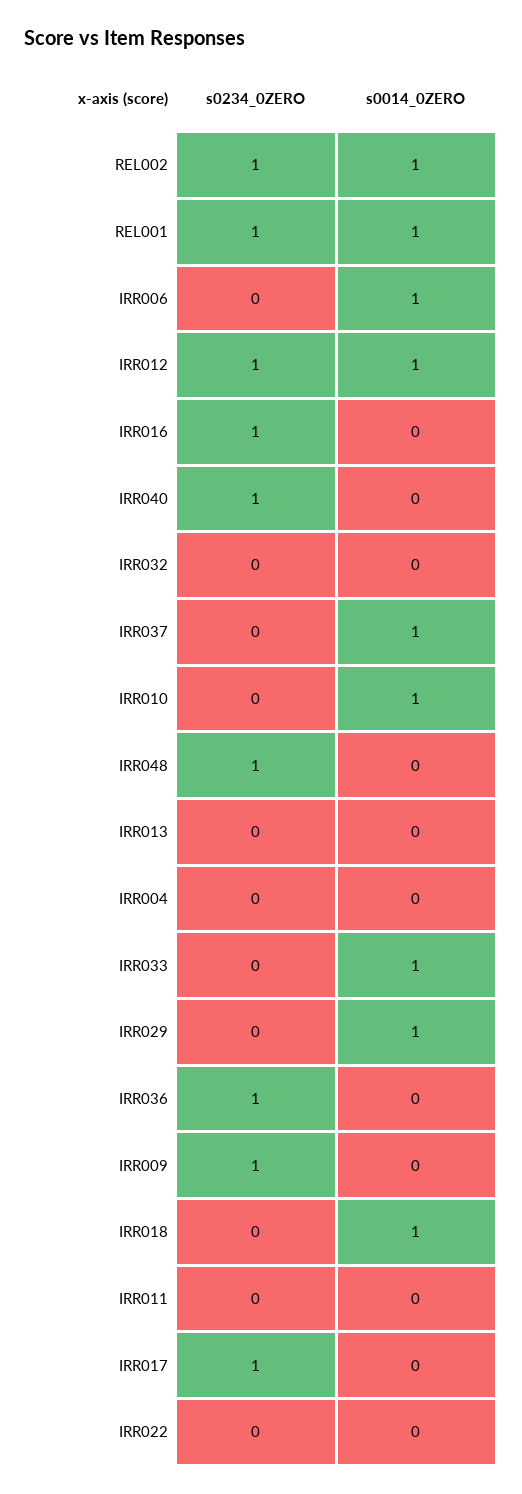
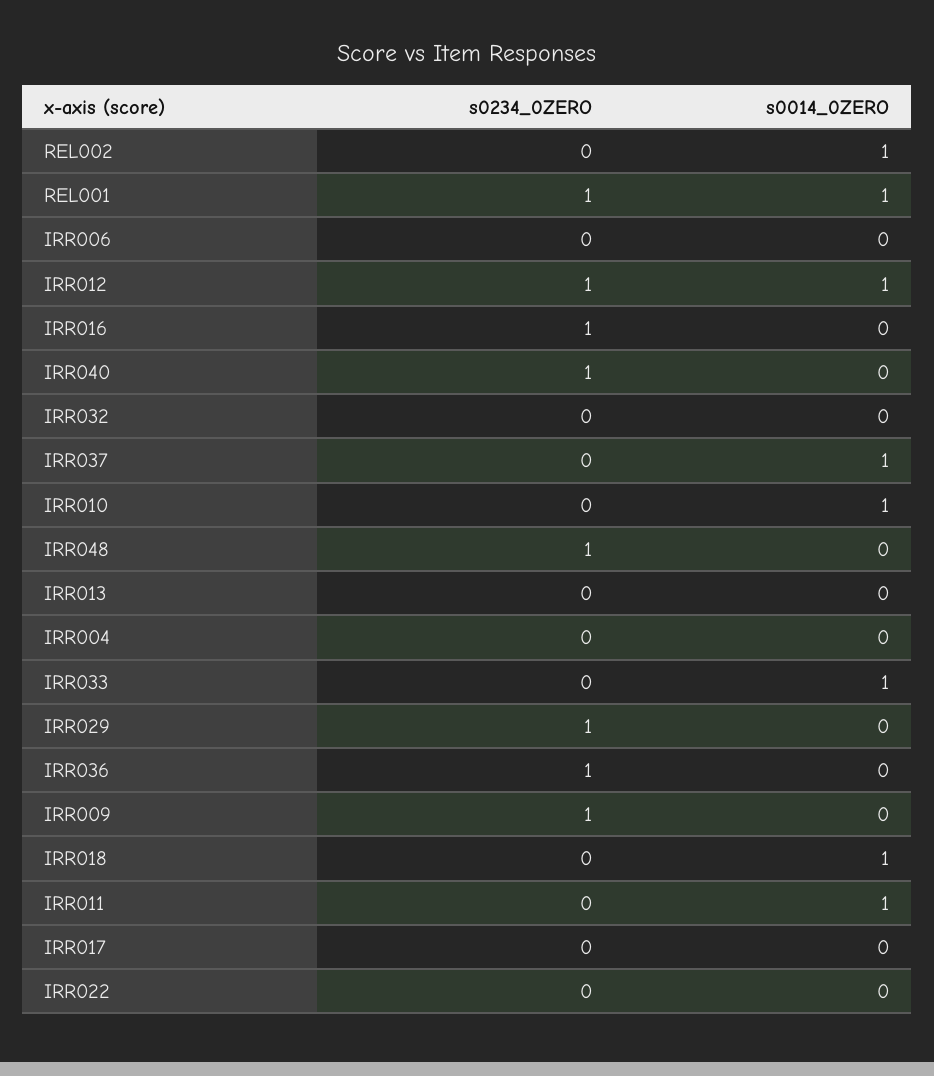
s0234_0ZERO, REL002: 1 -> 0
s0014_0ZERO, IRR006: 1 -> 0
s0234_0ZERO, IRR029: 0 -> 1
s0014_0ZERO, IRR029: 1 -> 0
s0014_0ZERO, IRR011: 0 -> 1
s0234_0ZERO, IRR017: 1 -> 0

